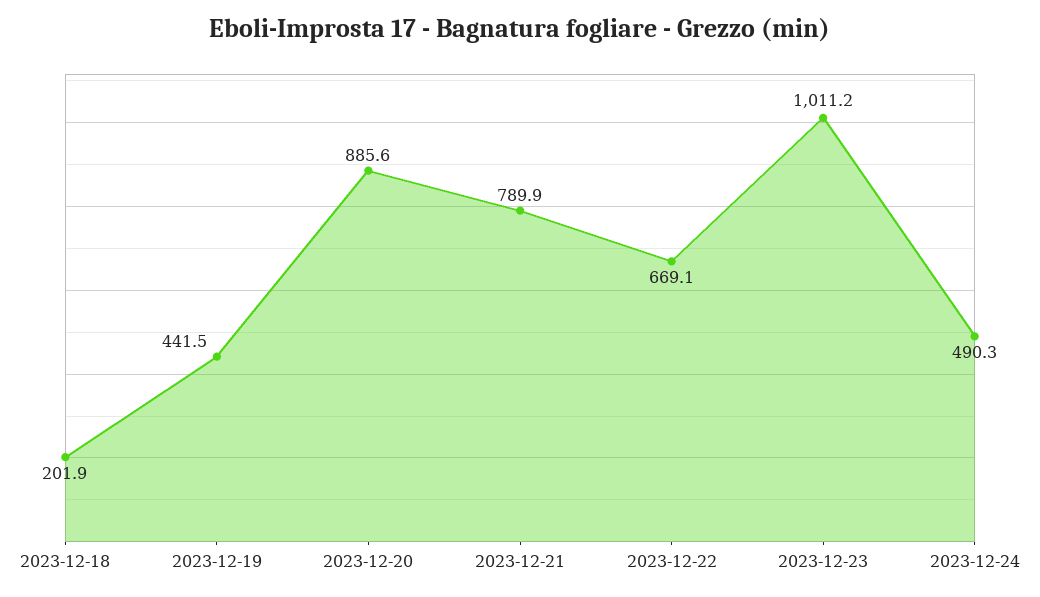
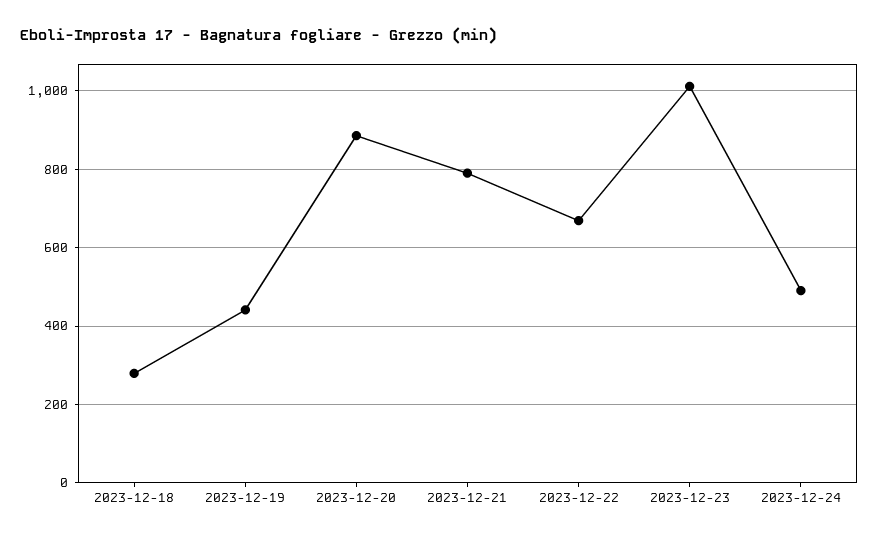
2023-12-18: 201.9 -> 280

